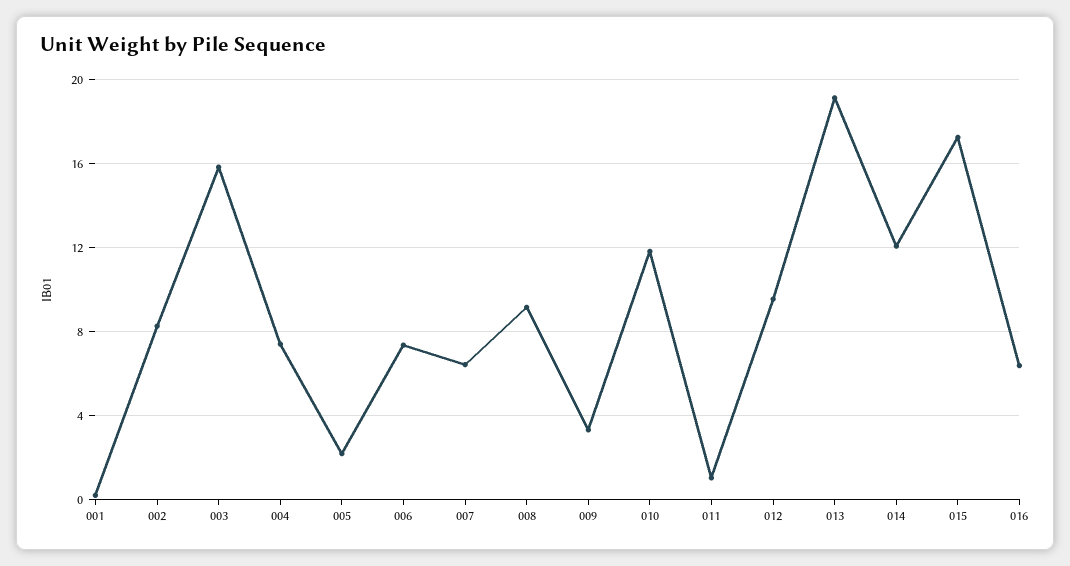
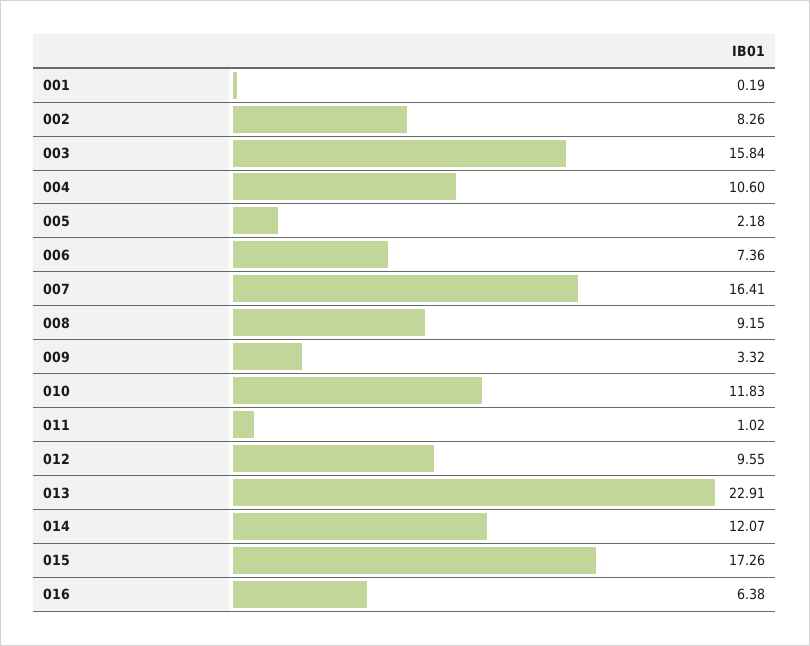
004: 7.5 -> 10.6
007: 6.5 -> 16.41
013: 19 -> 22.91

